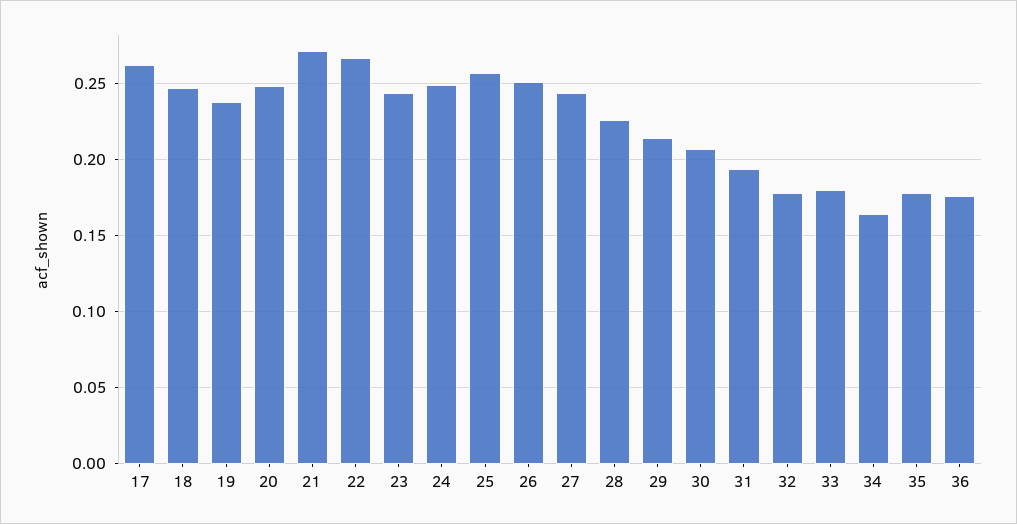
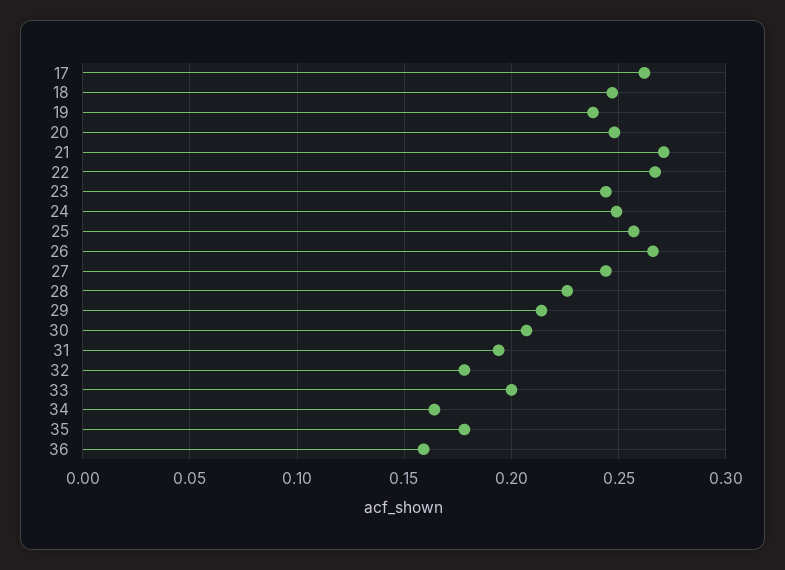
26: 0.25 -> 0.265
33: 0.18 -> 0.2
36: 0.175 -> 0.16

